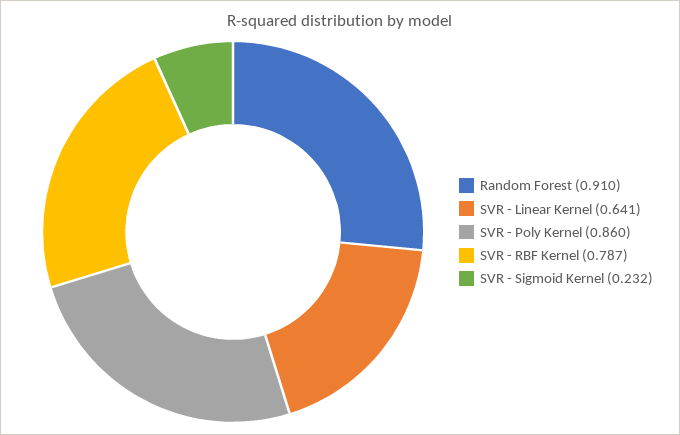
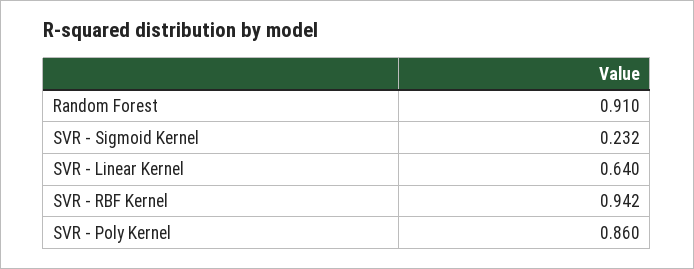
SVR - Linear Kernel: 0.641 -> 0.64
SVR - RBF Kernel: 0.787 -> 0.942

